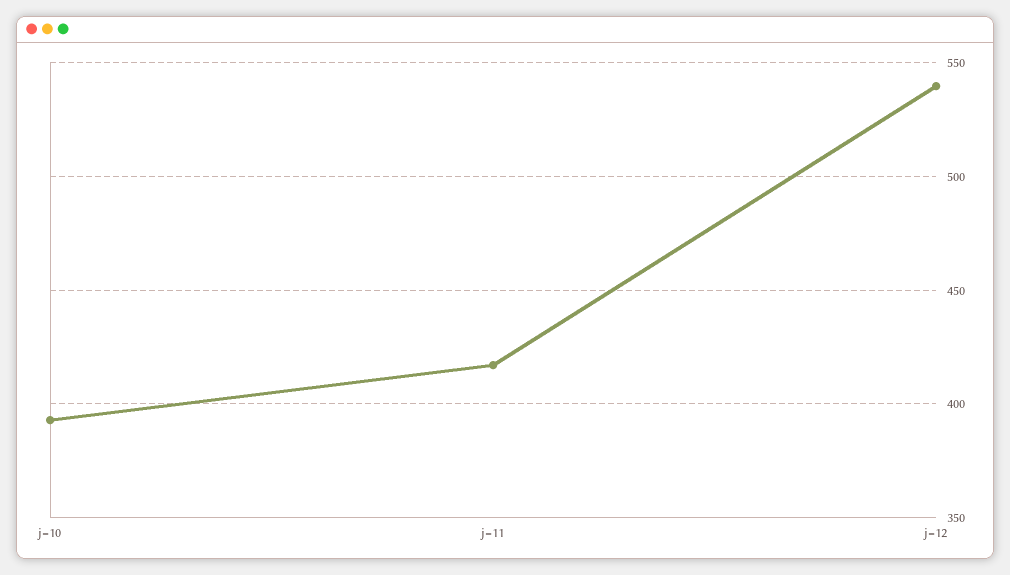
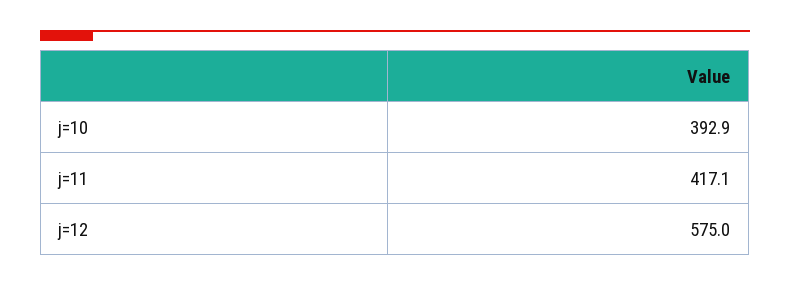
j=12: 540 -> 575

